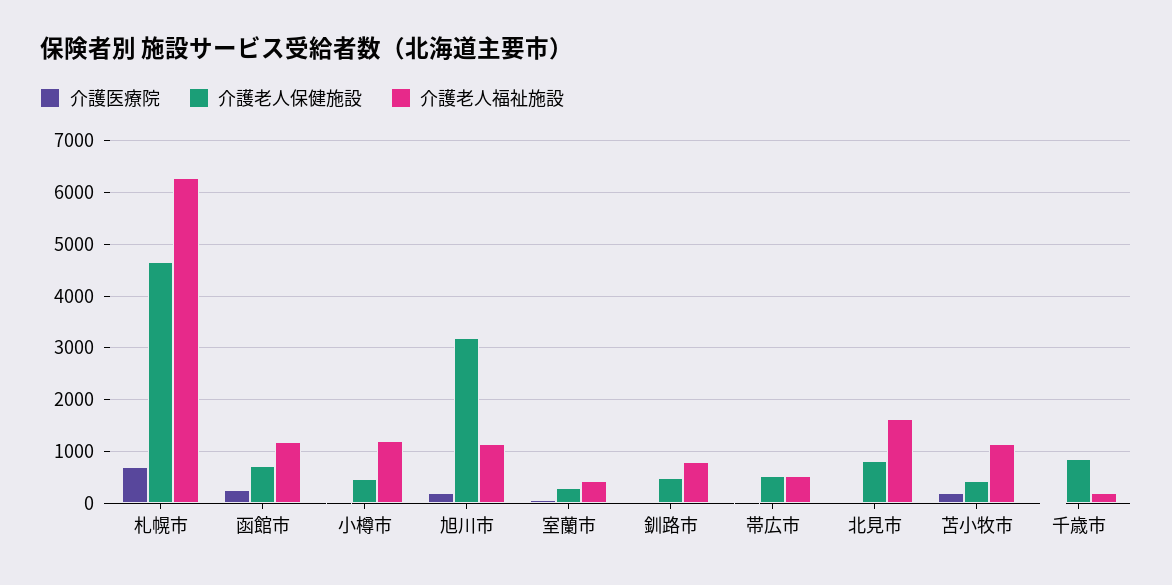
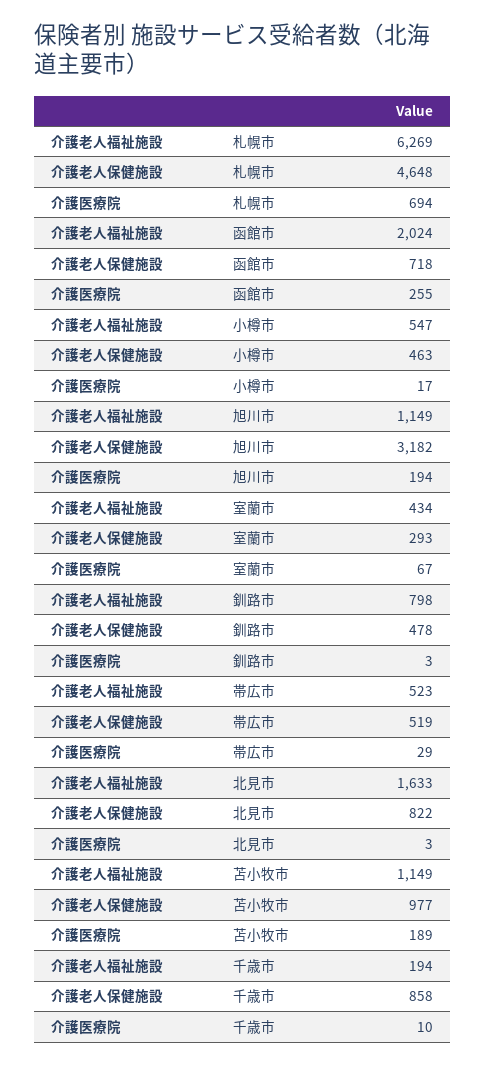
介護老人福祉施設, 函館市: 1200 -> 2024
介護老人福祉施設, 小樽市: 1200 -> 547
介護老人保健施設, 苫小牧市: 400 -> 977

